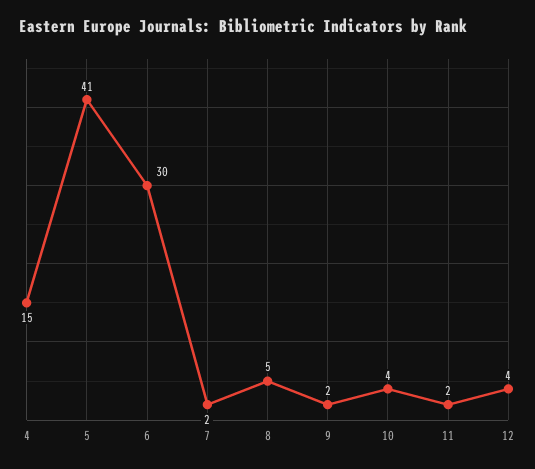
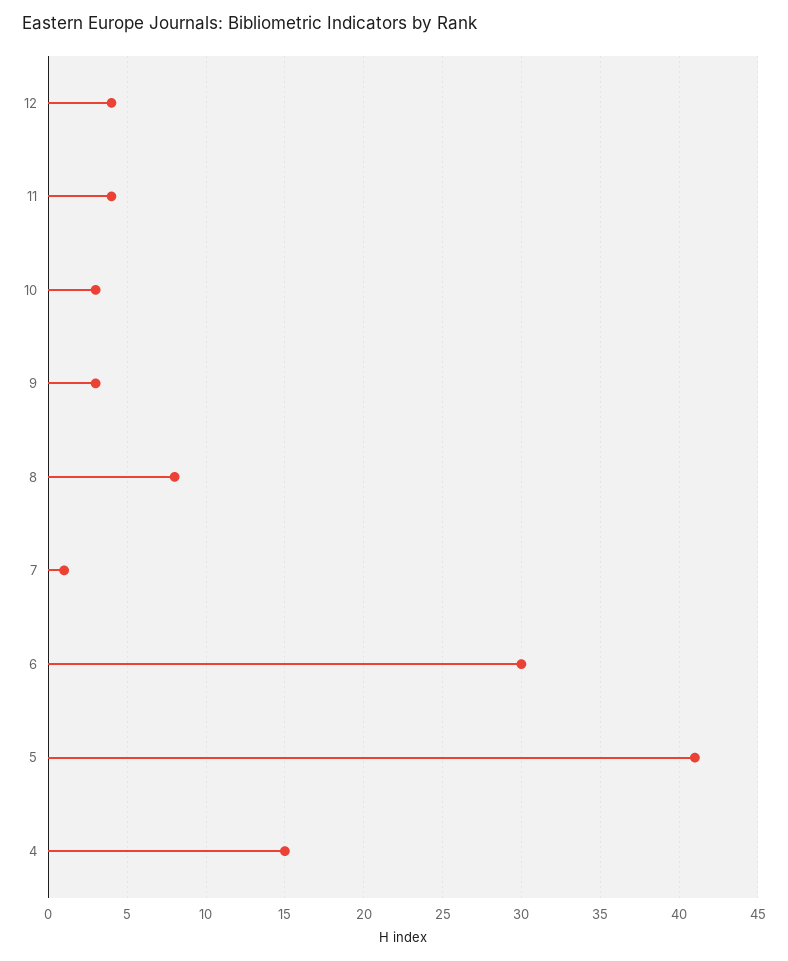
7: 2 -> 1
8: 5 -> 8
9: 2 -> 3
10: 4 -> 3
11: 2 -> 4

